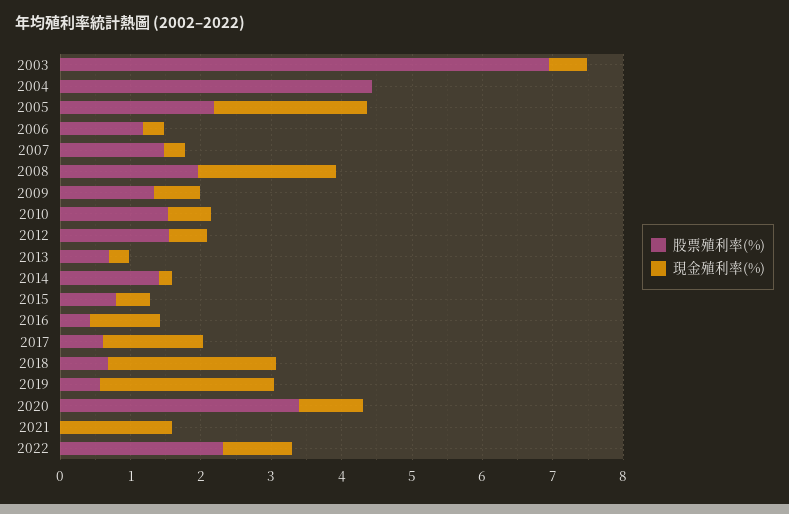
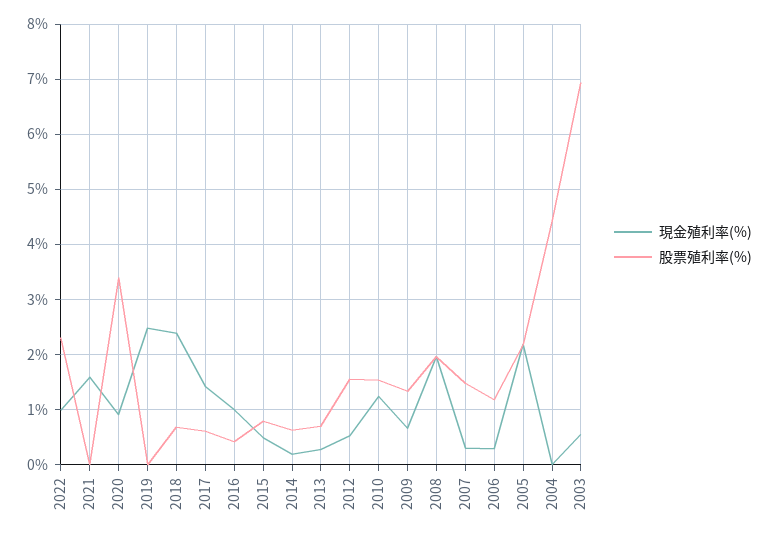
現金殖利率(%), 2010: 0.6 -> 1.2
股票殖利率(%), 2014: 1.4 -> 0.6
股票殖利率(%), 2019: 0.6 -> 0

